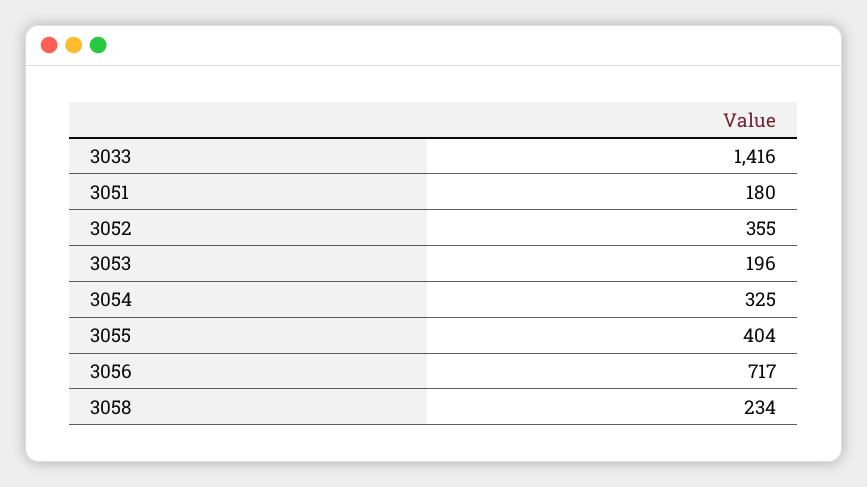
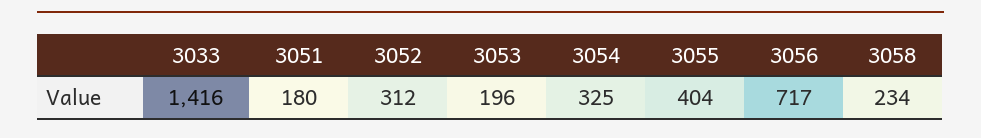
3052: 355 -> 312

